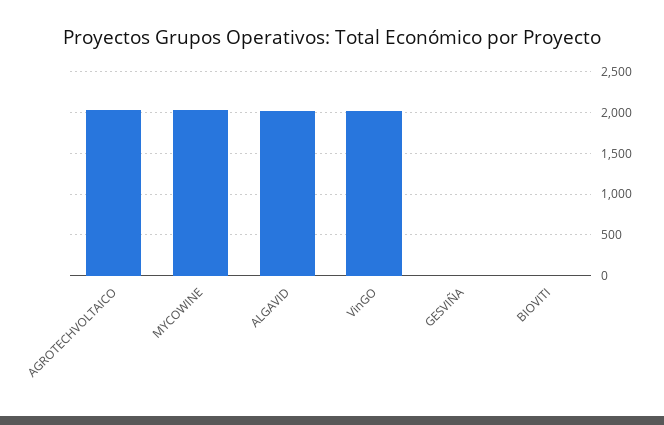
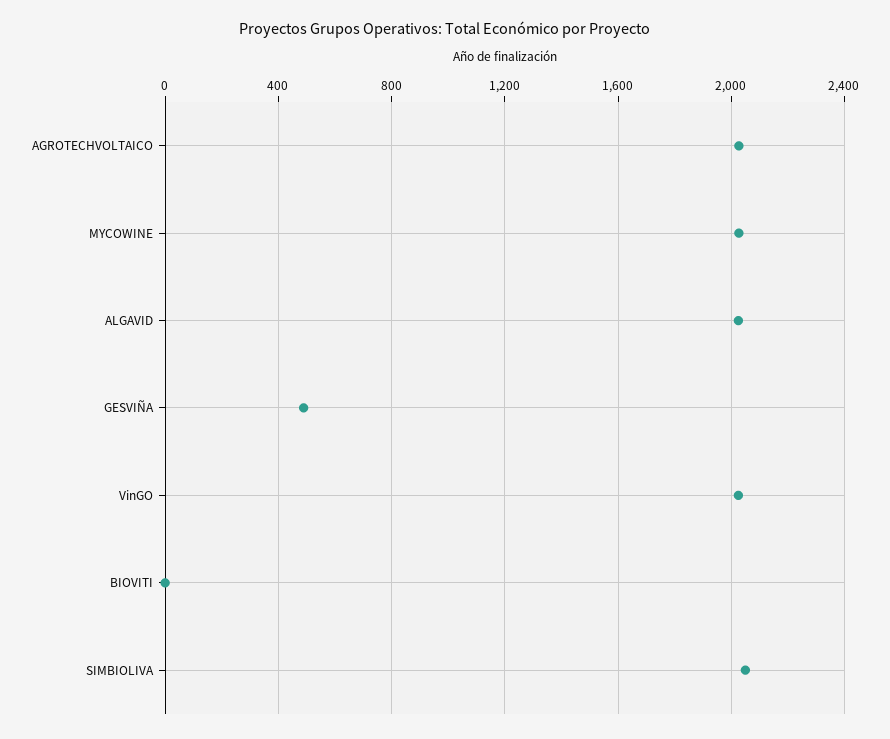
GESVIÑA: 0 -> 500
SIMBIOLIVA: none -> 2050

